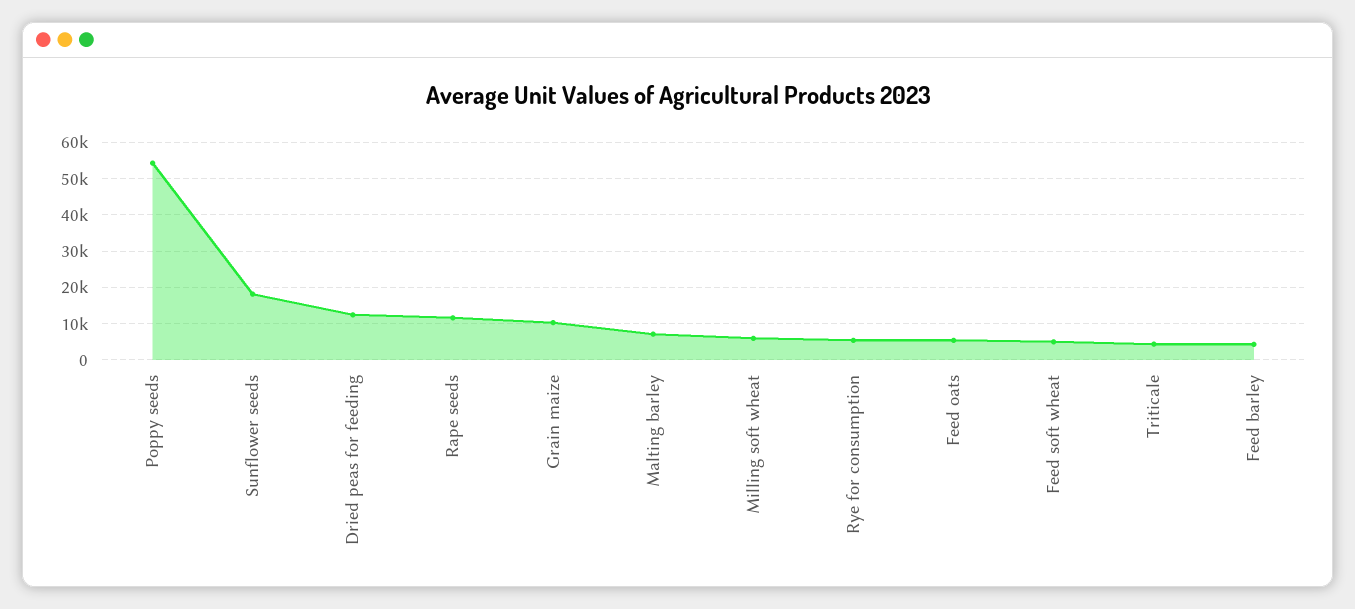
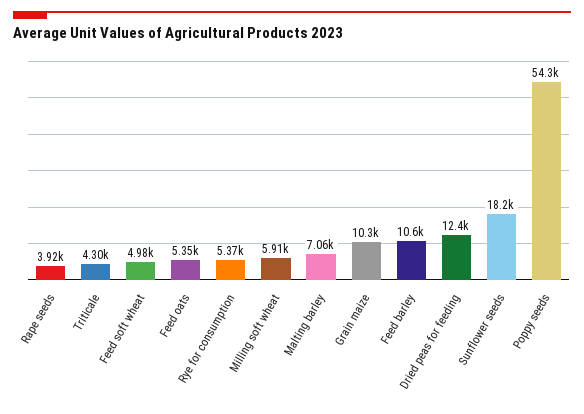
Rape seeds: 12000 -> 3920
Feed barley: 4000 -> 10600

